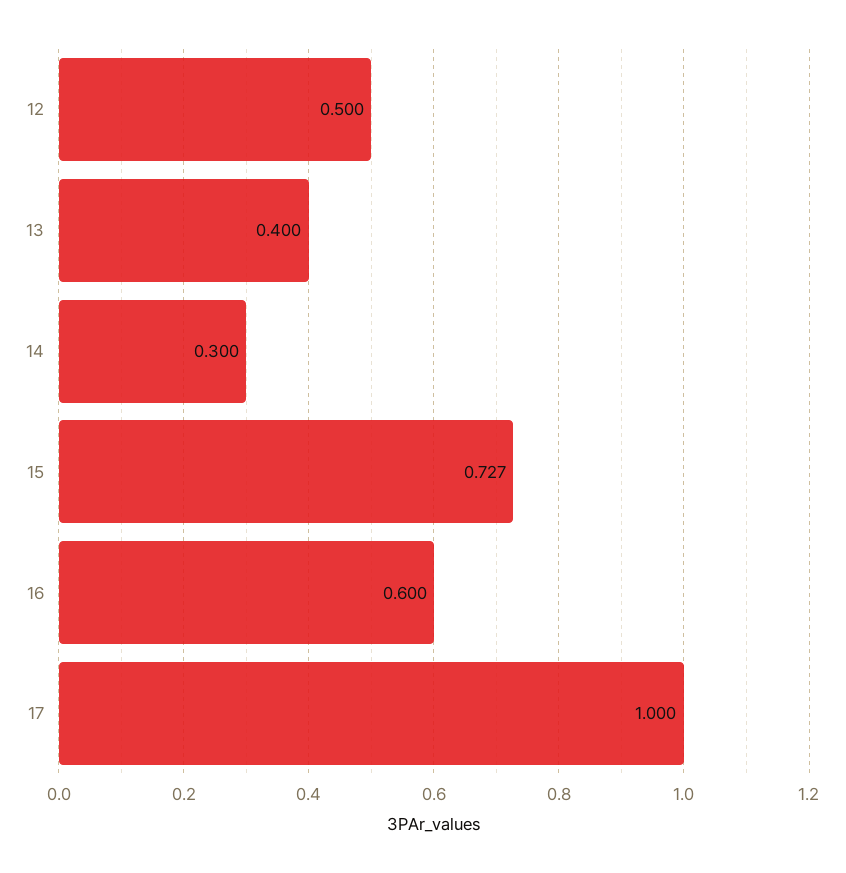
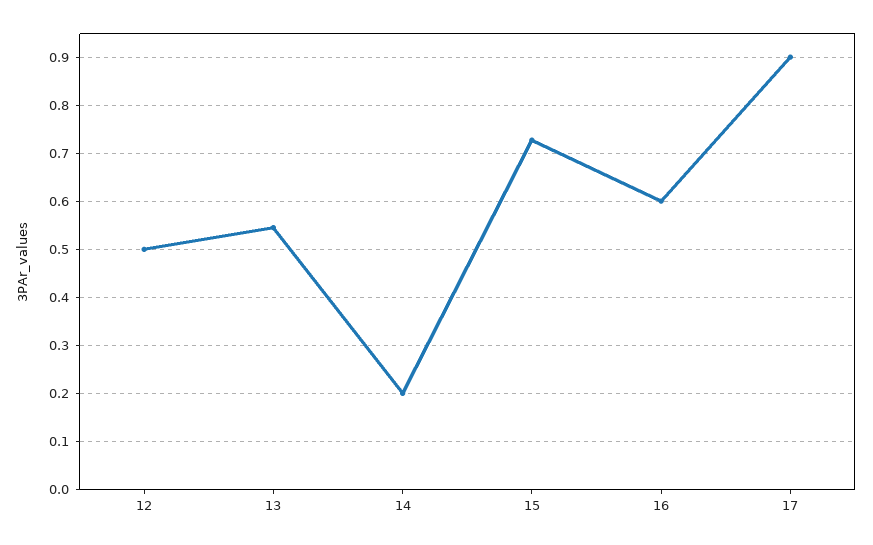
13: 0.4 -> 0.54
14: 0.3 -> 0.2
17: 1 -> 0.9

